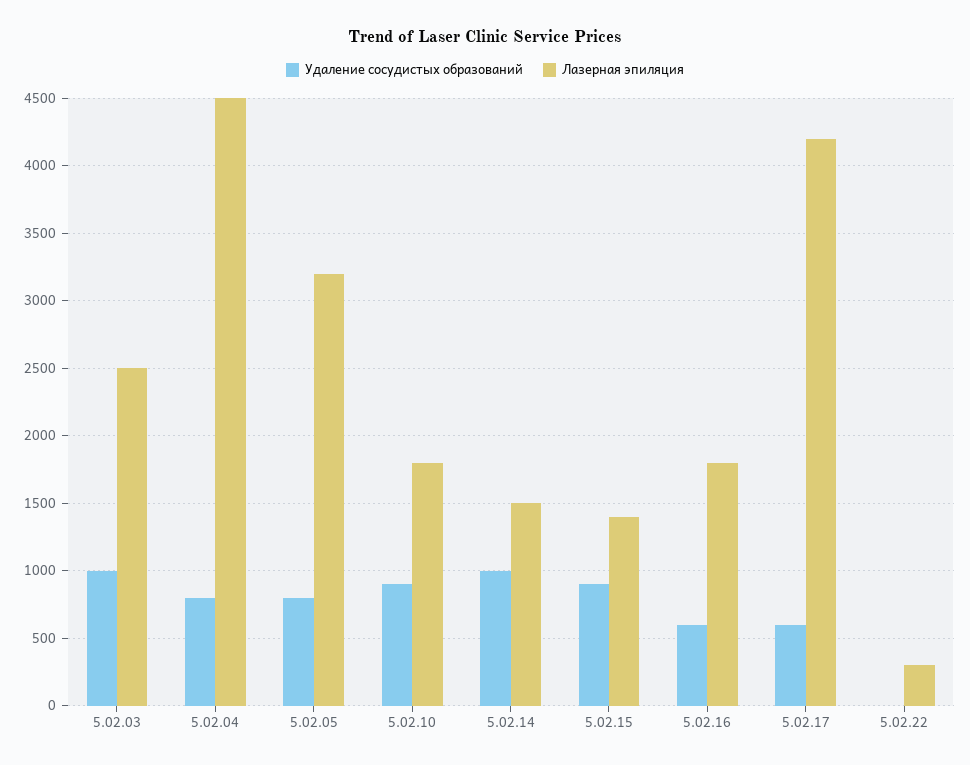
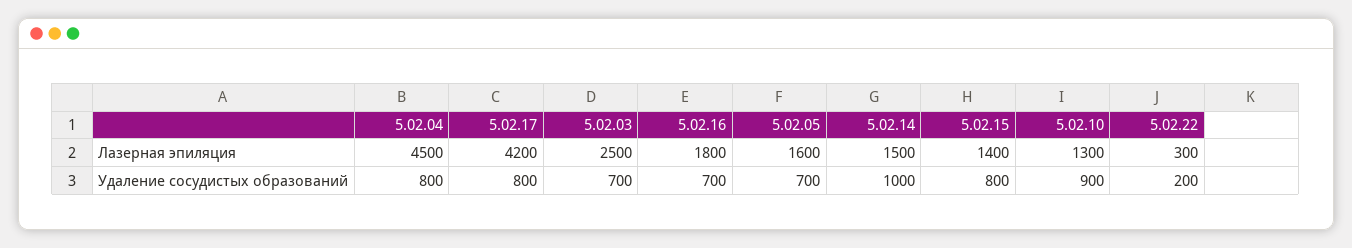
Удаление сосудистых образований, 5.02.03: 1000 -> 700
Удаление сосудистых образований, 5.02.05: 800 -> 700
Лазерная эпиляция, 5.02.05: 3200 -> 1600
Лазерная эпиляция, 5.02.10: 1800 -> 1300
Удаление сосудистых образований, 5.02.15: 900 -> 800
Удаление сосудистых образований, 5.02.16: 600 -> 700
Удаление сосудистых образований, 5.02.17: 600 -> 800
Удаление сосудистых образований, 5.02.22: 0 -> 200

